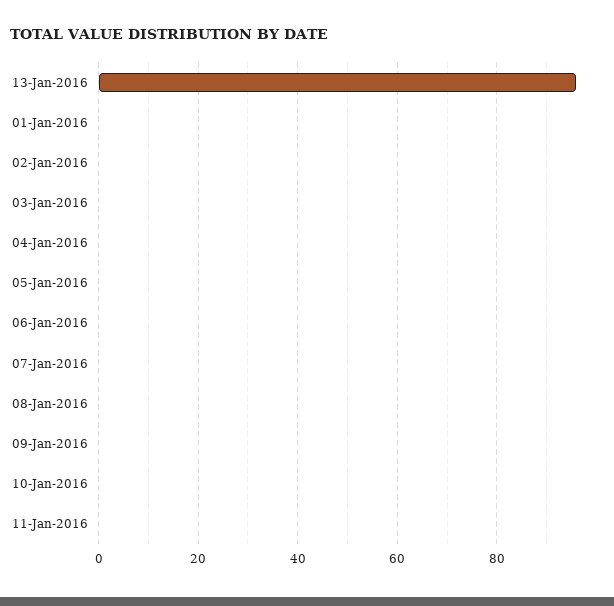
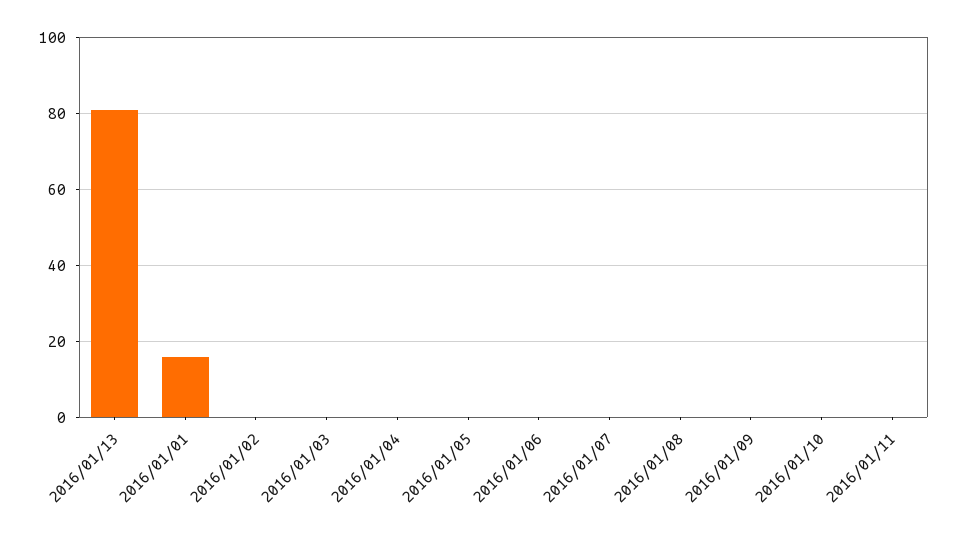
13-Jan-2016: 95 -> 80
01-Jan-2016: 0 -> 15

